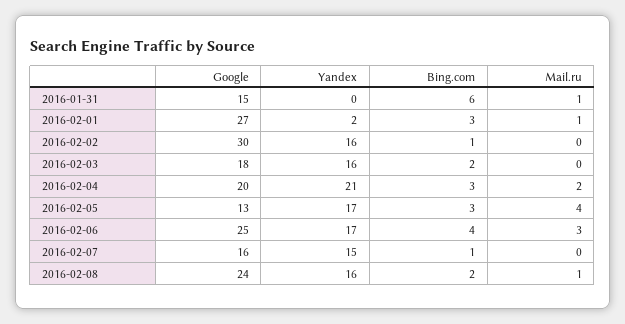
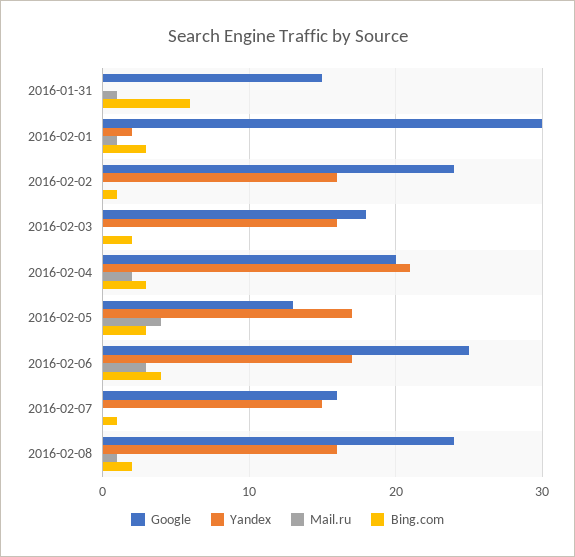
Google, 2016-02-01: 27 -> 30
Google, 2016-02-02: 30 -> 24

